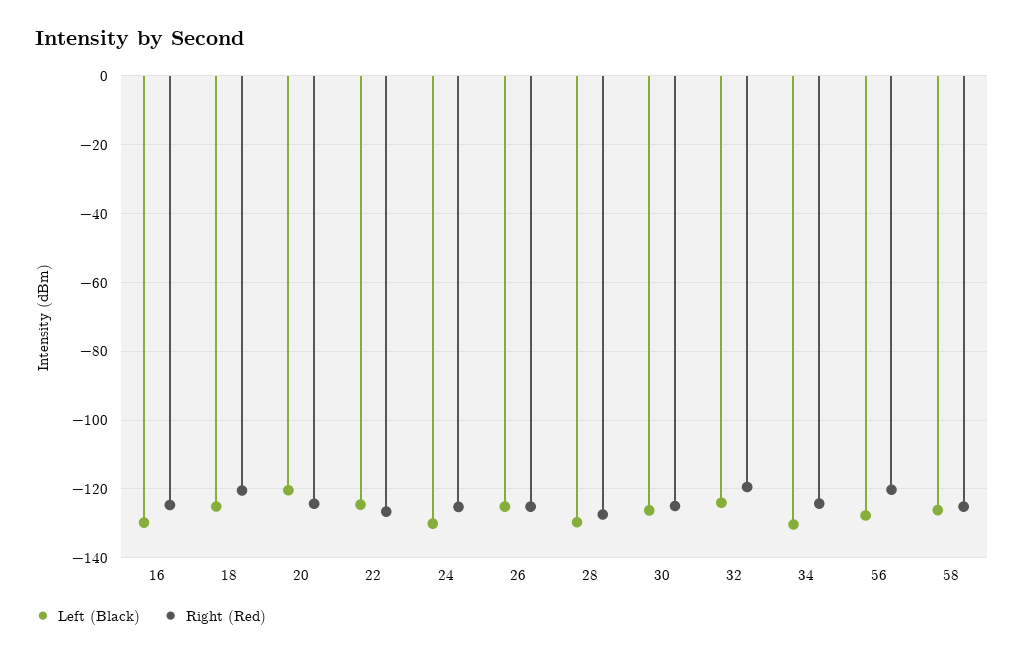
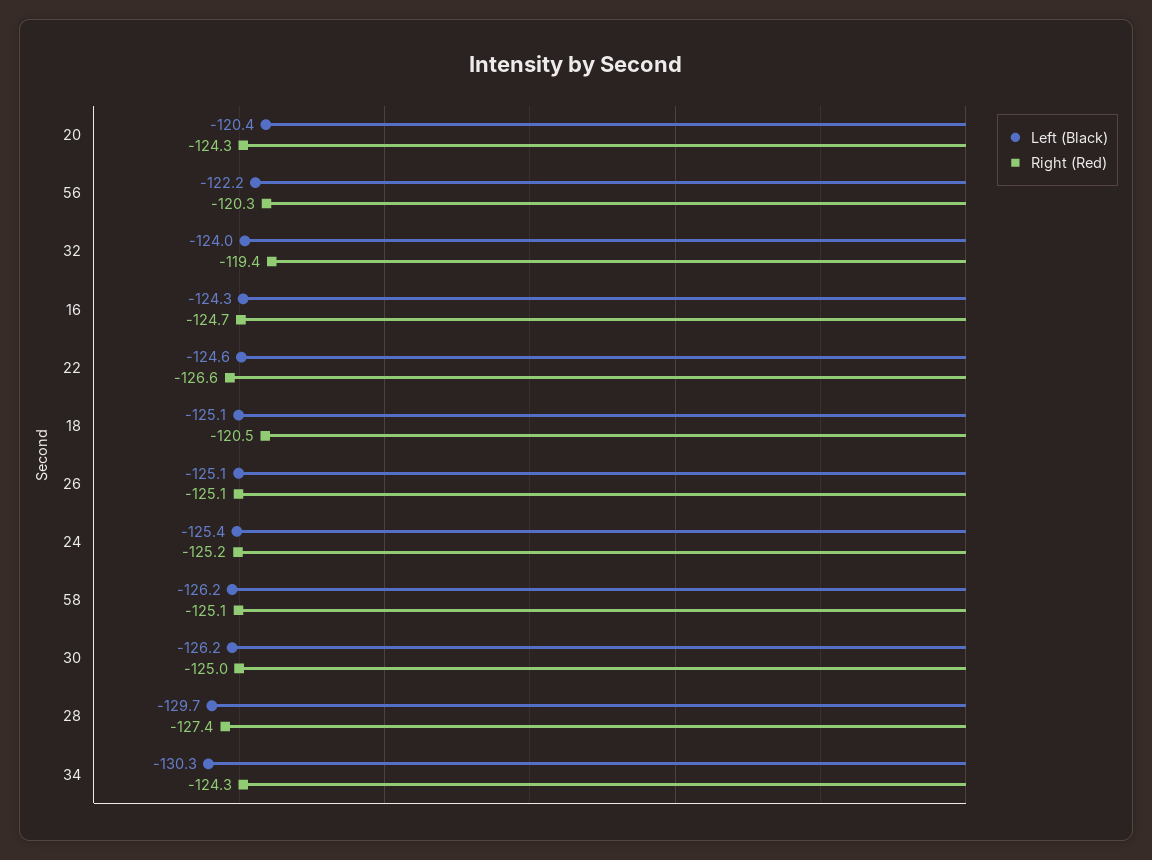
Left (Black), 16: -130 -> -124.3
Left (Black), 24: -130 -> -125.4
Left (Black), 56: -128 -> -122.2

